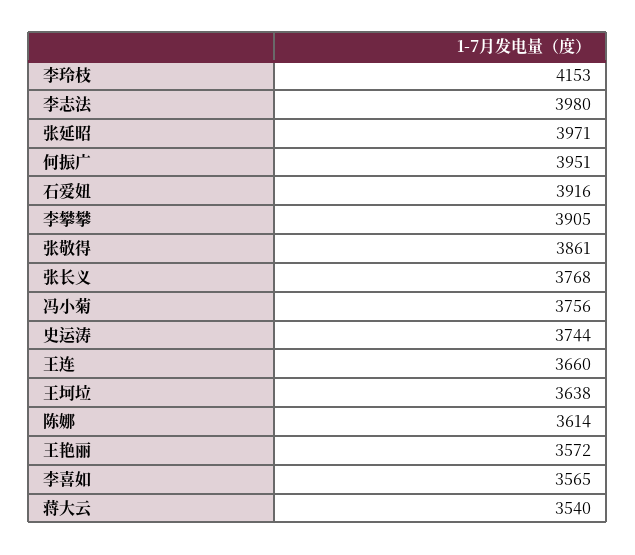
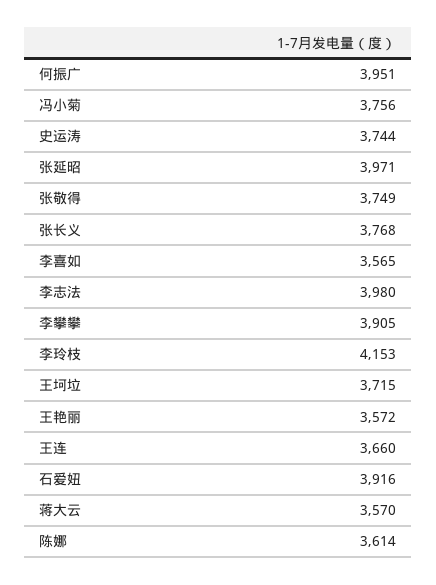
张敬得: 3861 -> 3749
王坷垃: 3638 -> 3715
蒋大云: 3540 -> 3570

